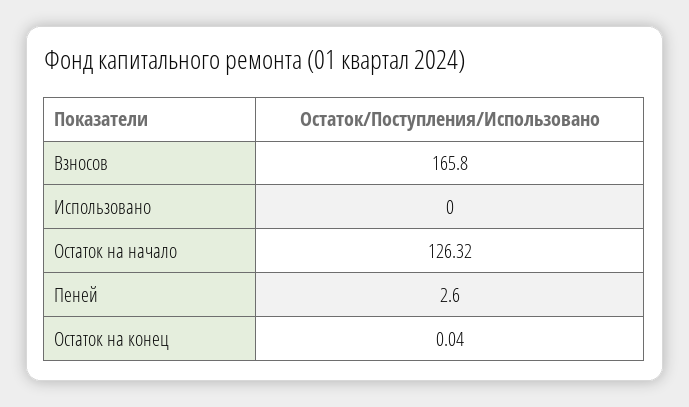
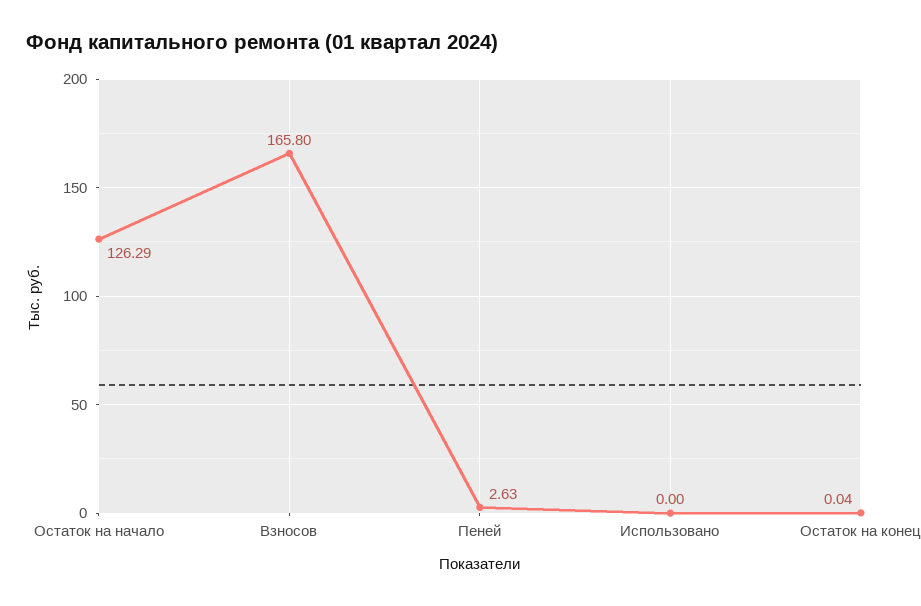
Остаток на начало: 126.32 -> 126.29
Пеней: 2.6 -> 2.63

